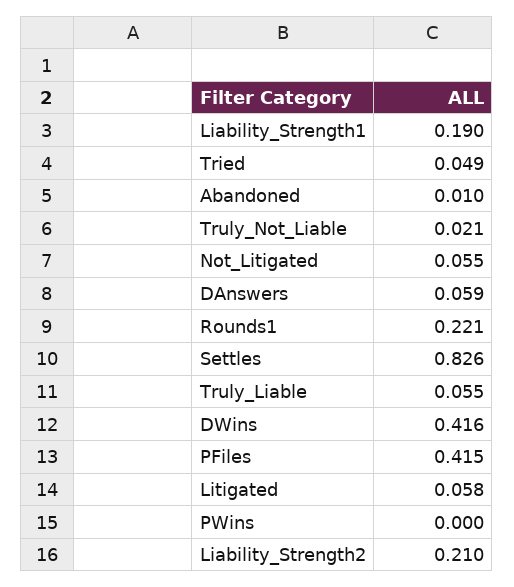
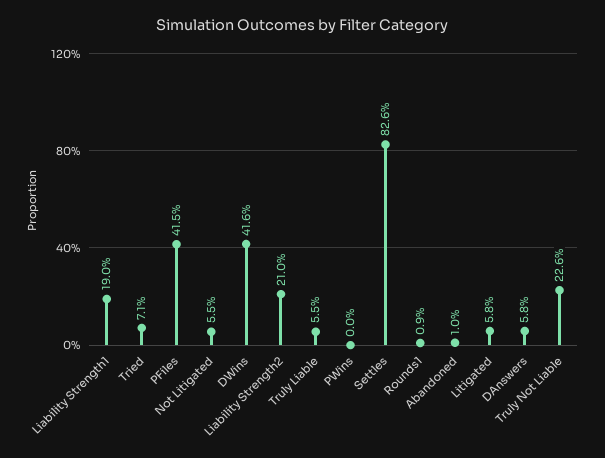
Tried: 0.049 -> 0.071
Truly_Not_Liable: 0.021 -> 0.226
DAnswers: 0.059 -> 0.058
Rounds1: 0.221 -> 0.009

